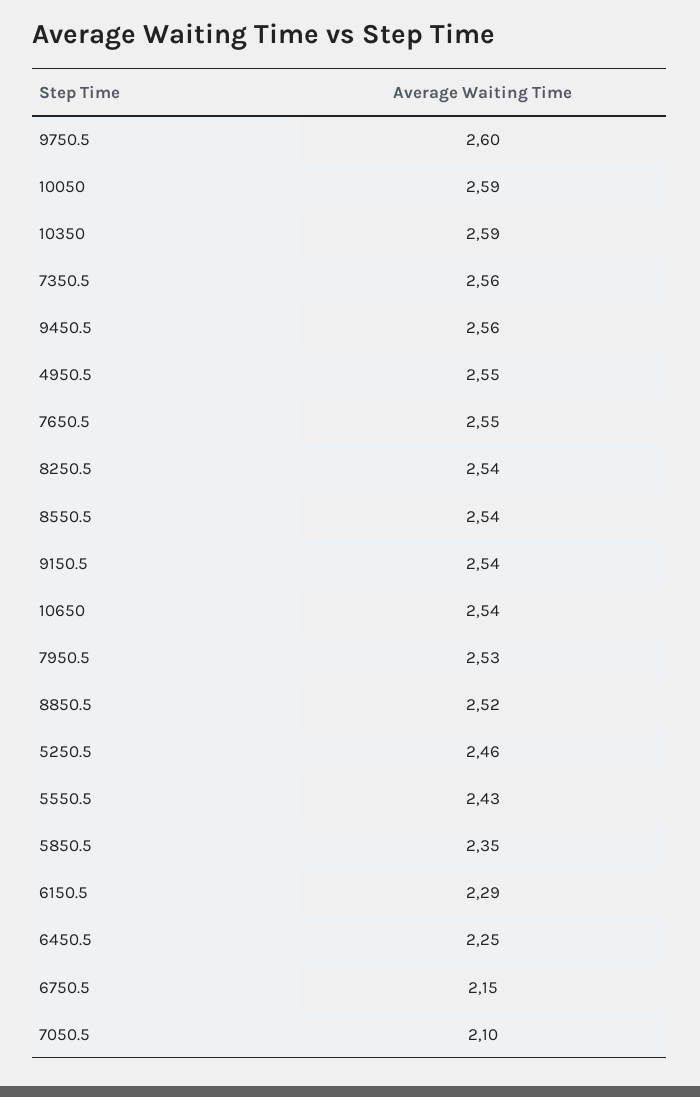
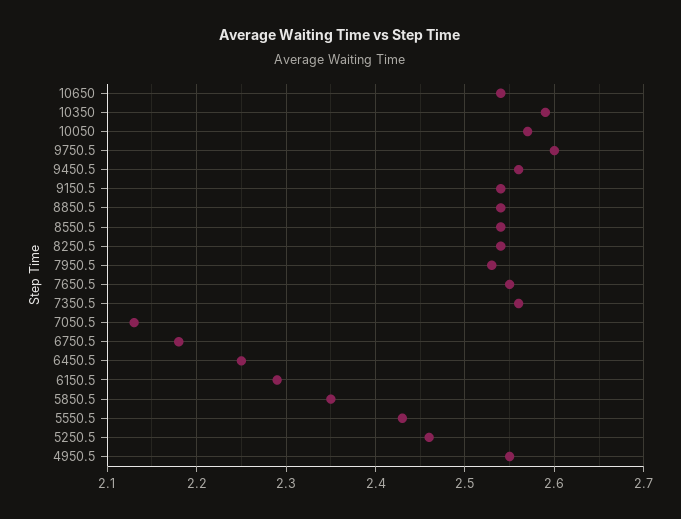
10050: 2.59 -> 2.57
8850.5: 2.52 -> 2.54
6750.5: 2.15 -> 2.18
7050.5: 2.1 -> 2.13

